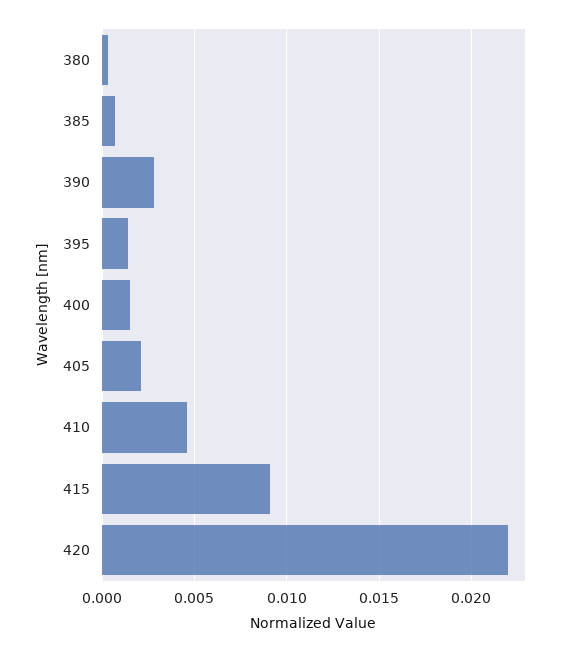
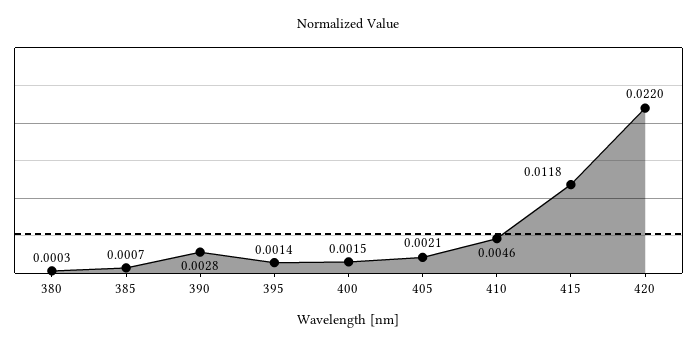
415: 0.009 -> 0.0118

